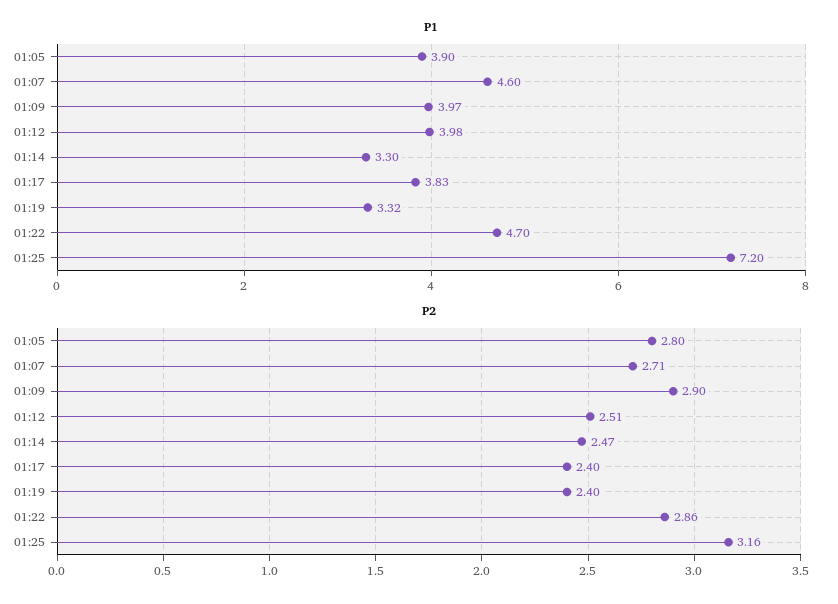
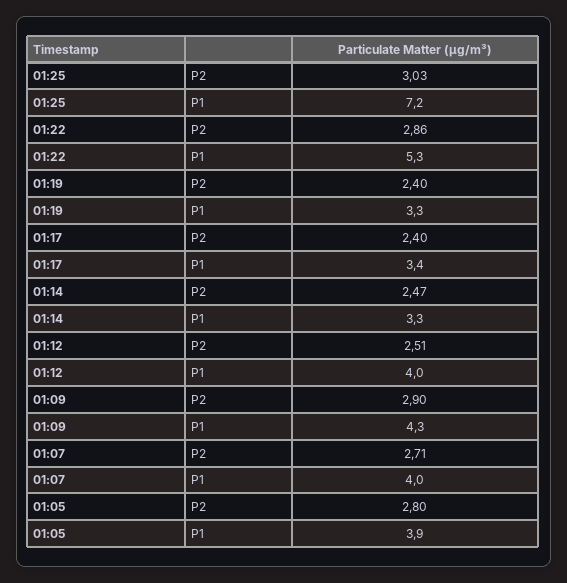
P1, 01:07: 4.6 -> 4
P1, 01:09: 3.97 -> 4.3
P1, 01:17: 3.83 -> 3.4
P1, 01:22: 4.7 -> 5.3
P2, 01:25: 3.16 -> 3.03

